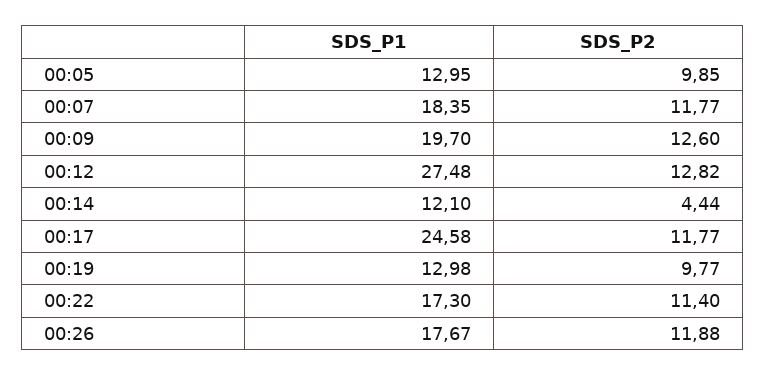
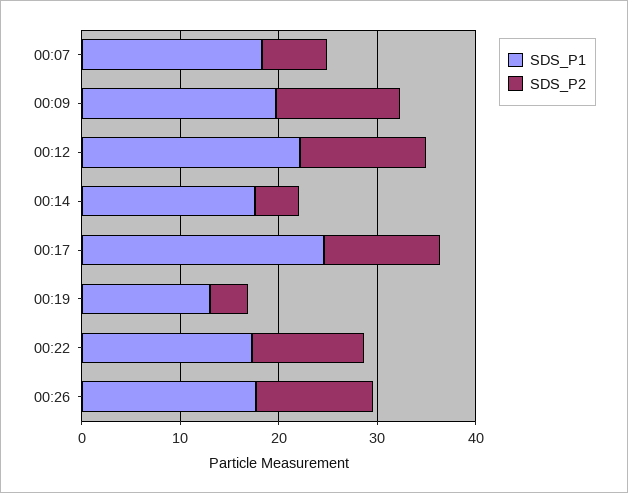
SDS_P1, 00:05: 12.95 -> none
SDS_P2, 00:05: 9.85 -> none
SDS_P2, 00:07: 11.77 -> 6
SDS_P1, 00:12: 27.48 -> 22
SDS_P1, 00:14: 12.1 -> 18
SDS_P2, 00:19: 9.77 -> 4

